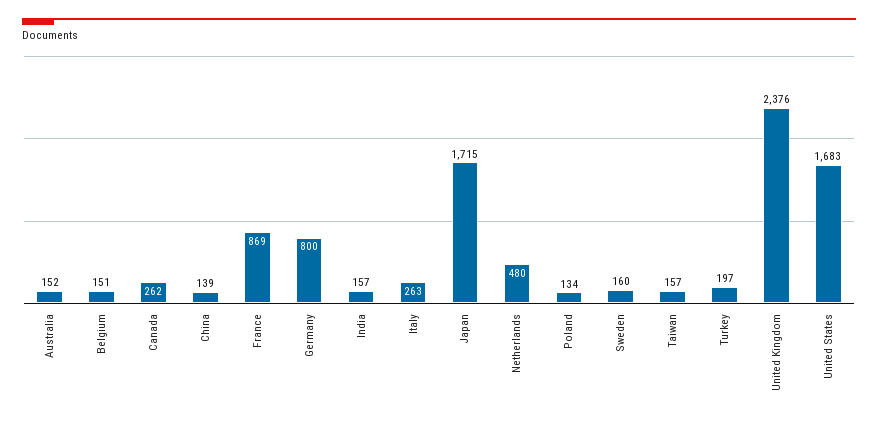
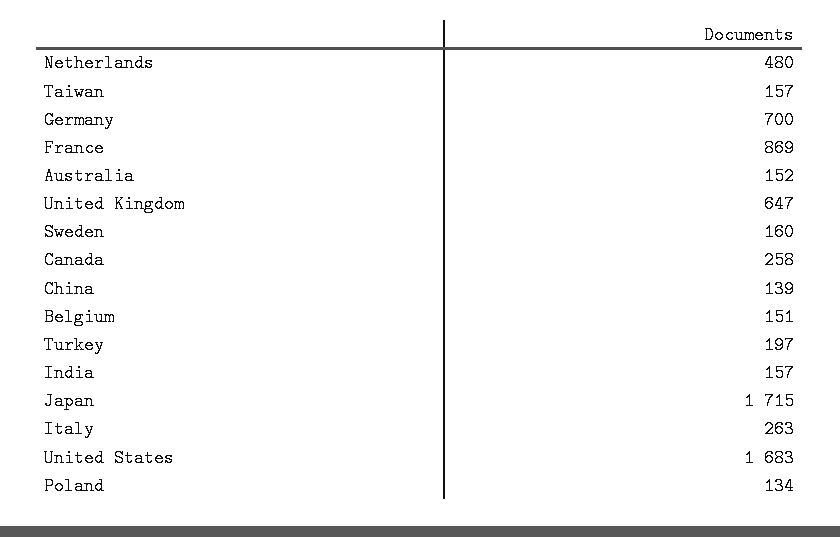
Canada: 262 -> 258
Germany: 800 -> 700
United Kingdom: 2376 -> 647

